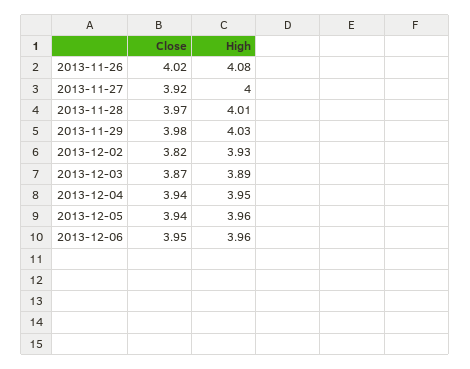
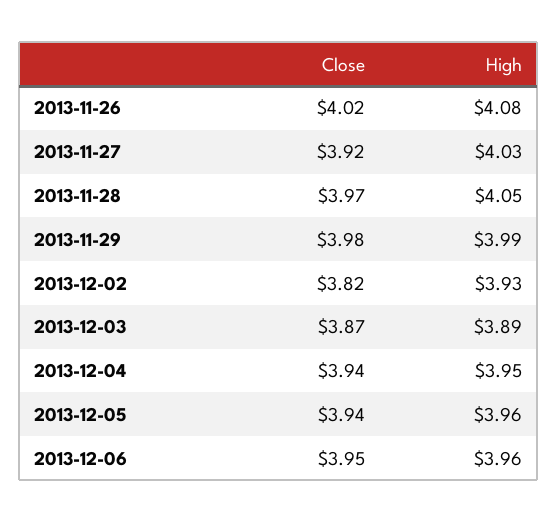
High, 2013-11-27: 4 -> 4.03
High, 2013-11-28: 4.01 -> 4.05
High, 2013-11-29: 4.03 -> 3.99

